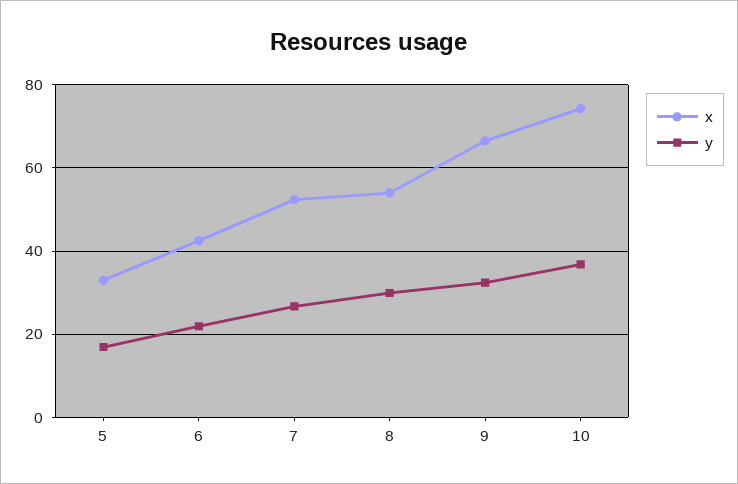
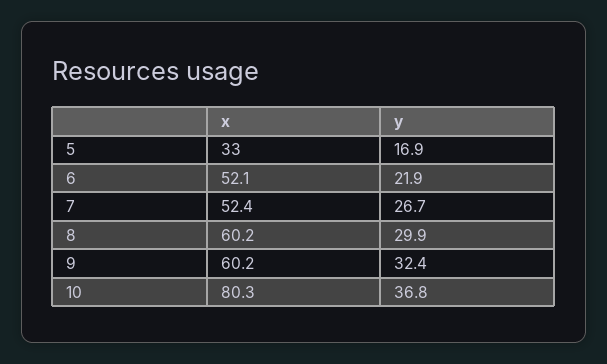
x, 6: 42 -> 52.1
x, 8: 54 -> 60.2
x, 9: 66 -> 60.2
x, 10: 74 -> 80.3

